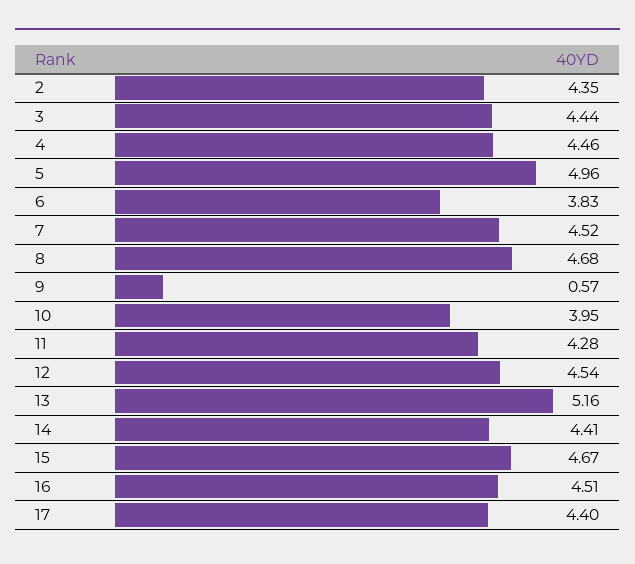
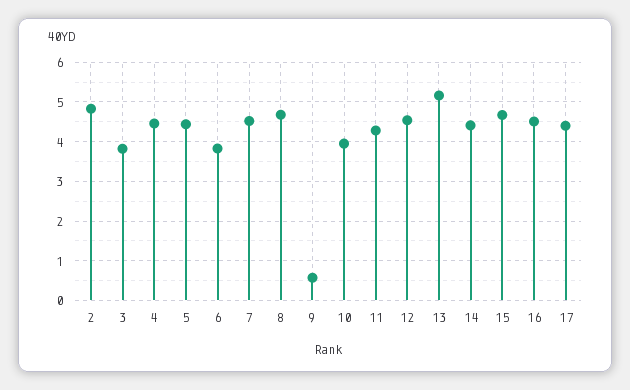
2: 4.35 -> 4.8
3: 4.44 -> 3.8
5: 4.96 -> 4.4

